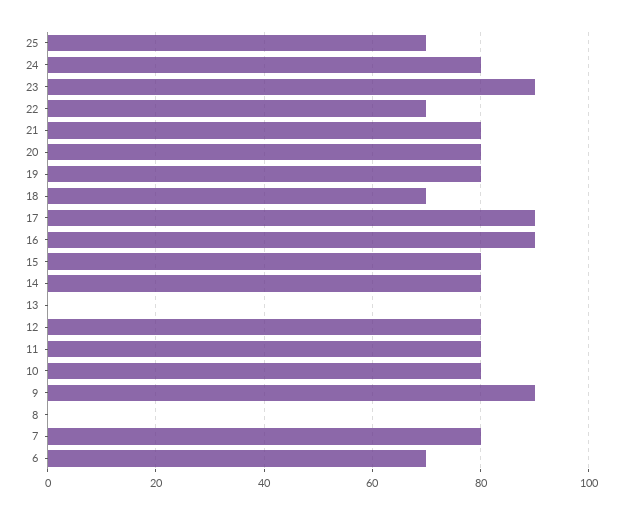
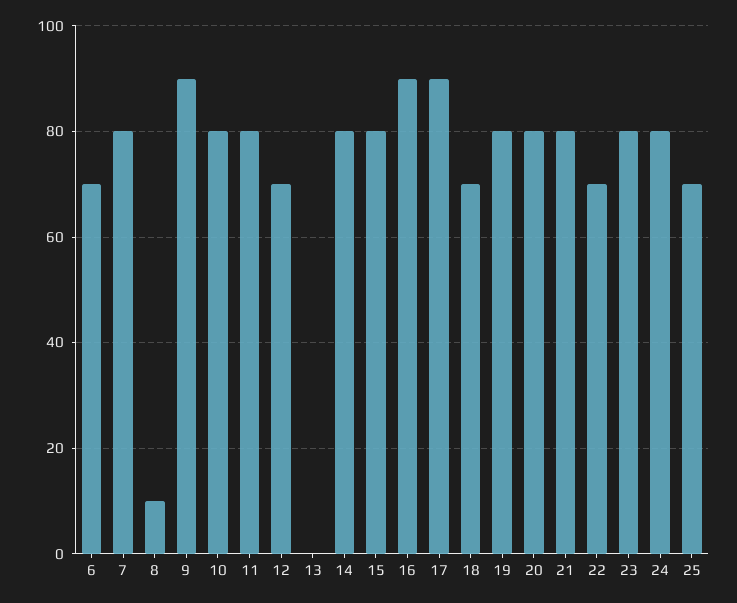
23: 90 -> 80
12: 80 -> 70
8: 0 -> 10

